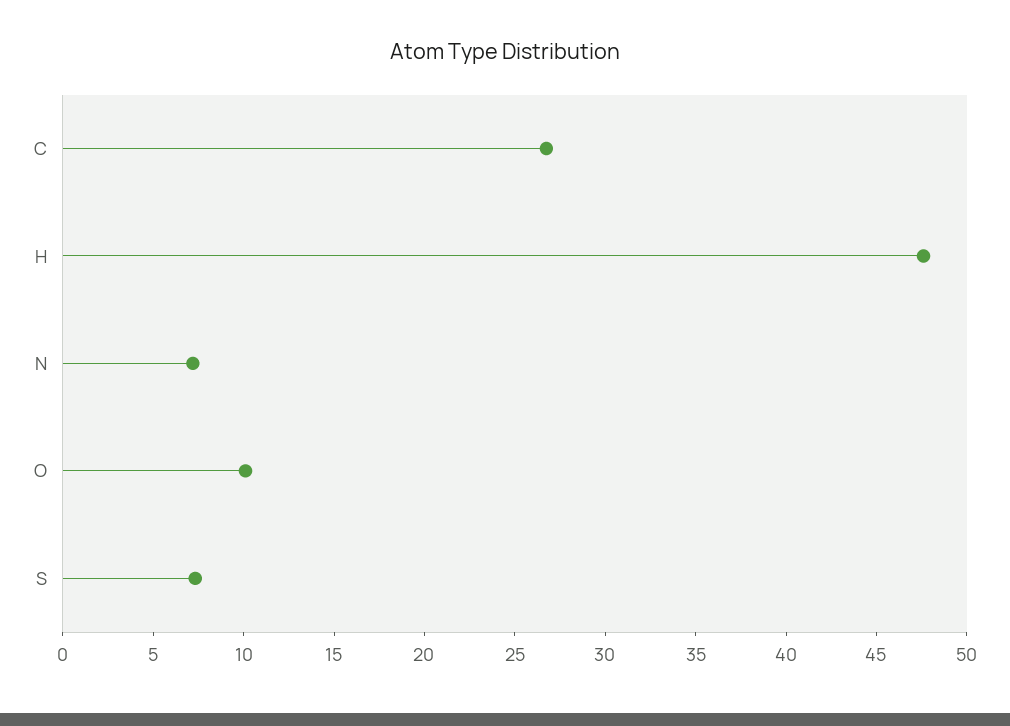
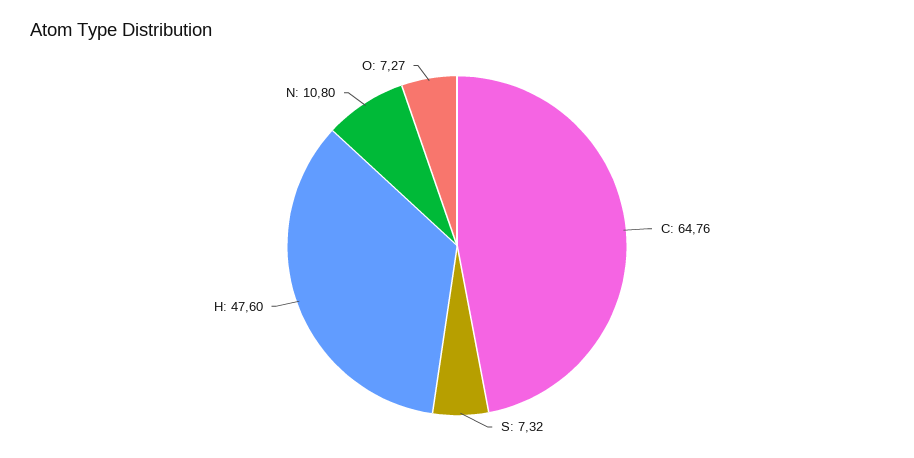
C: 27 -> 64.76
N: 7 -> 10.8
O: 10 -> 7.27

